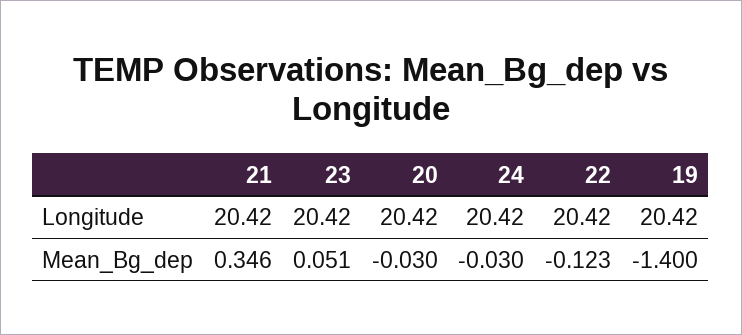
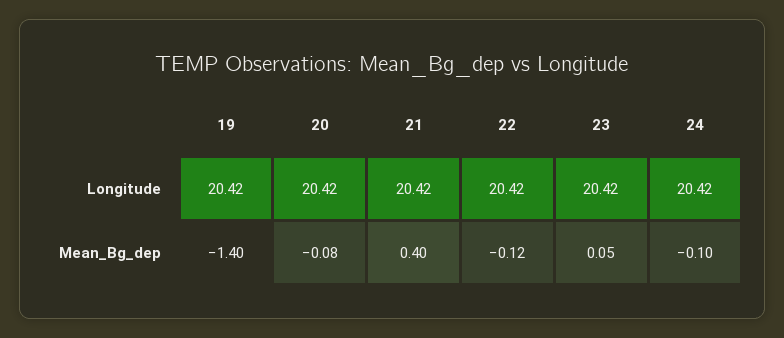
21, Mean_Bg_dep: 0.346 -> 0.4
20, Mean_Bg_dep: -0.03 -> -0.08
24, Mean_Bg_dep: -0.03 -> -0.1

